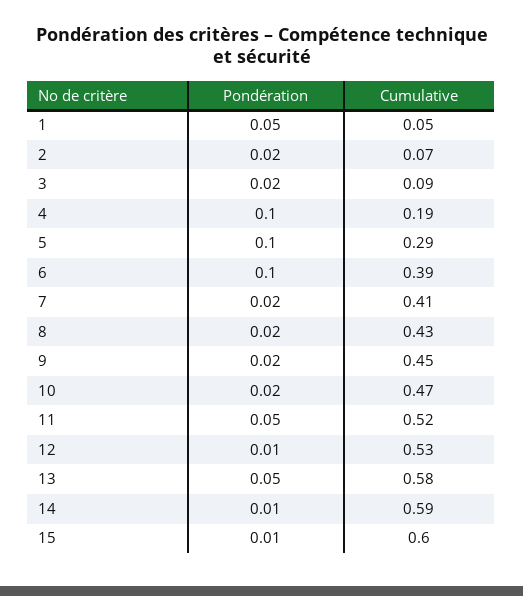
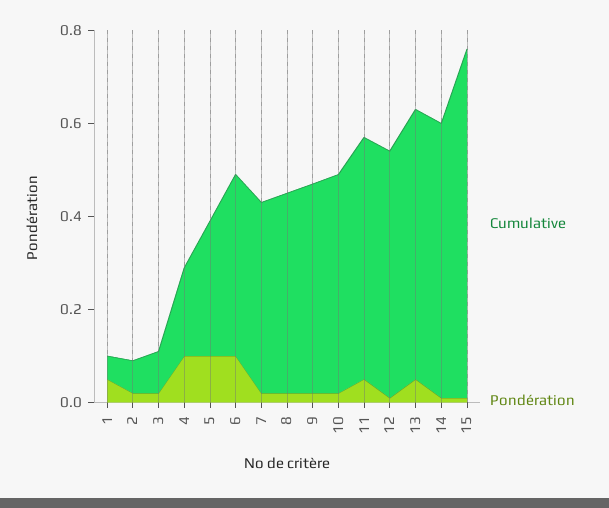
Cumulative, 15: 0.6 -> 0.75

